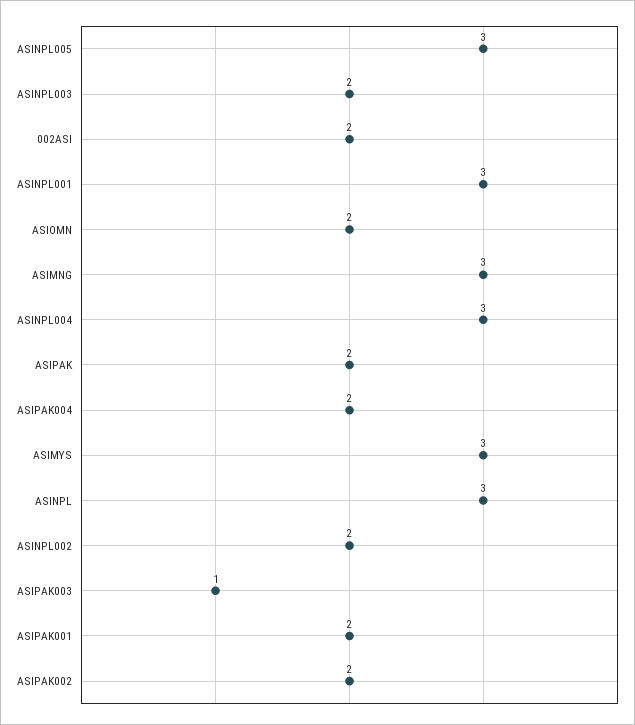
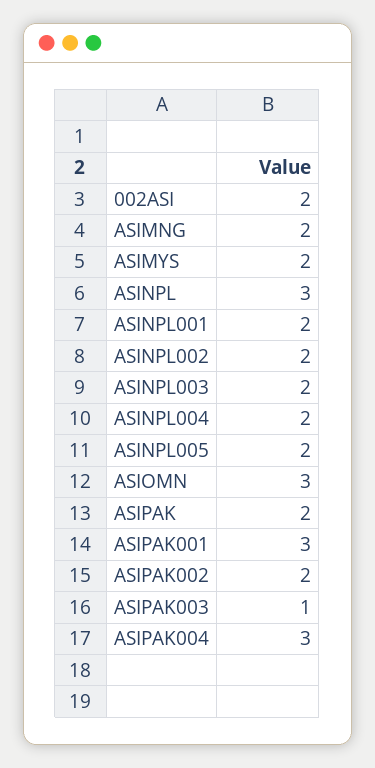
ASINPL005: 3 -> 2
ASINPL001: 3 -> 2
ASIOMN: 2 -> 3
ASIMNG: 3 -> 2
ASINPL004: 3 -> 2
ASIPAK004: 2 -> 3
ASIMYS: 3 -> 2
ASIPAK001: 2 -> 3

